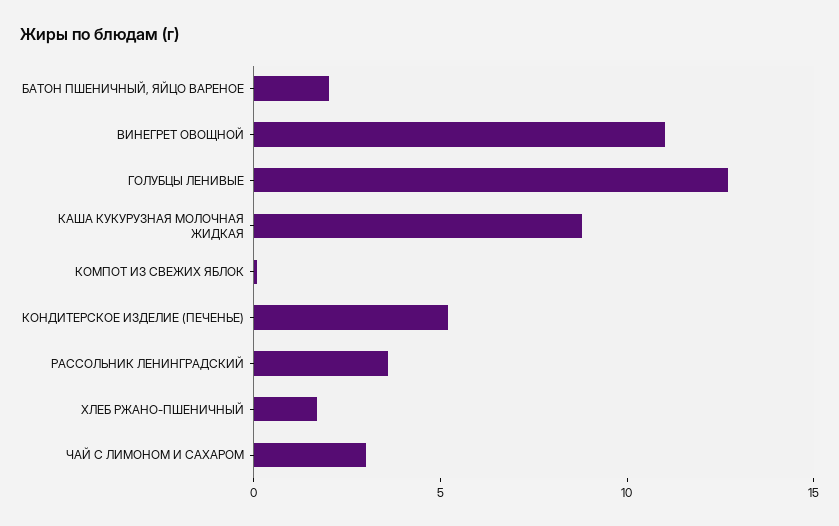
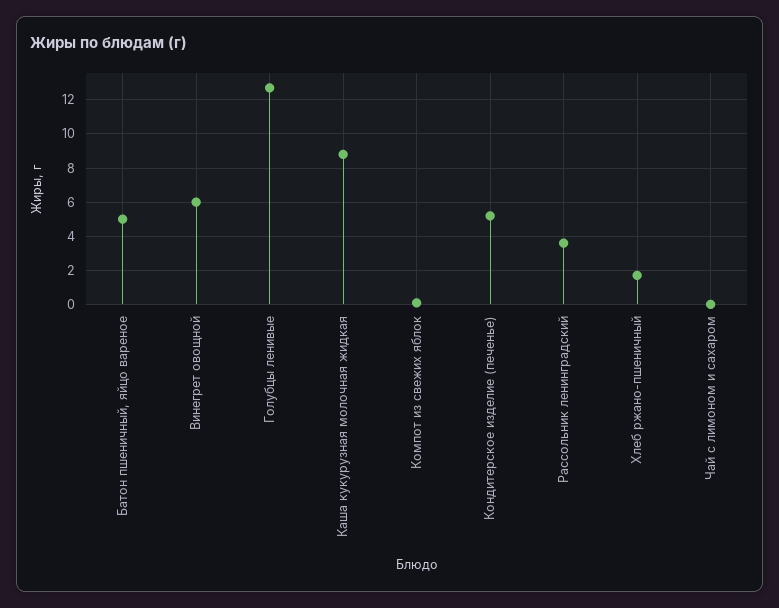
БАТОН ПШЕНИЧНЫЙ, ЯЙЦО ВАРЕНОЕ: 2 -> 5
ВИНЕГРЕТ ОВОЩНОЙ: 11 -> 6
ЧАЙ С ЛИМОНОМ И САХАРОМ: 3 -> 0

